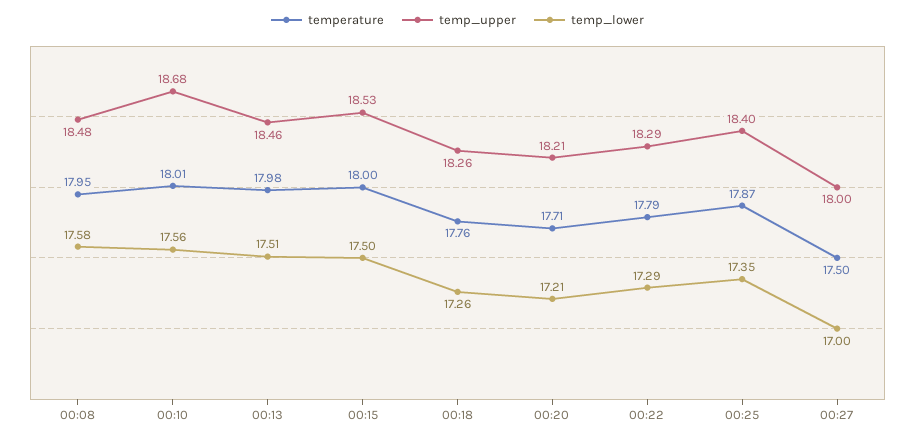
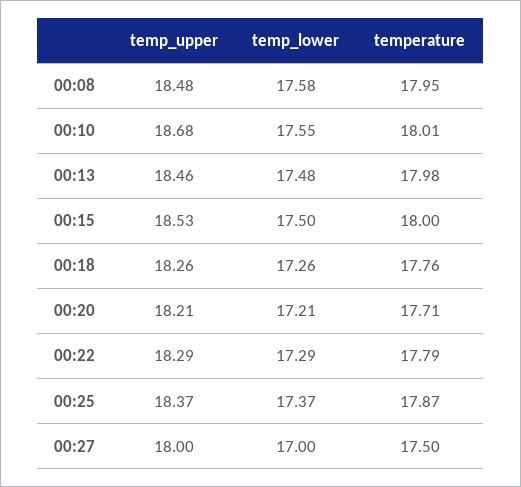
temp_lower, 00:10: 17.56 -> 17.55
temp_lower, 00:13: 17.51 -> 17.48
temp_upper, 00:25: 18.4 -> 18.37
temp_lower, 00:25: 17.35 -> 17.37

